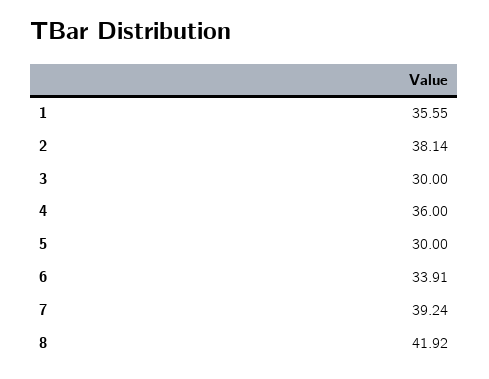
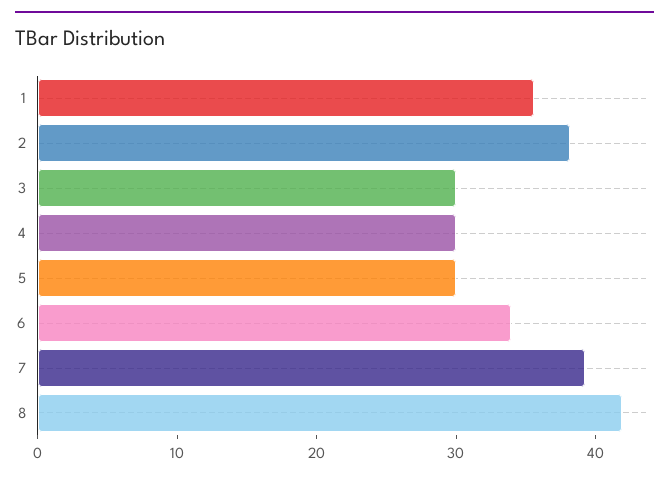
4: 36 -> 30

